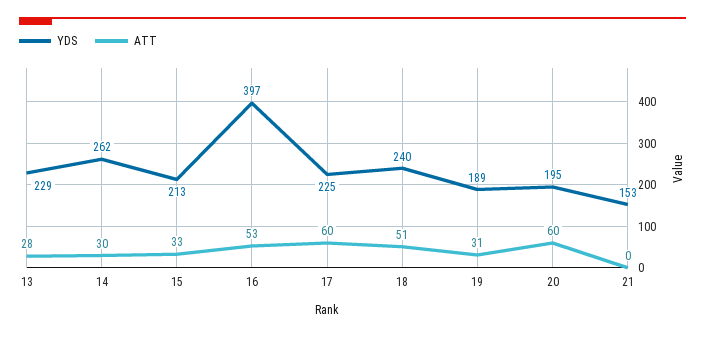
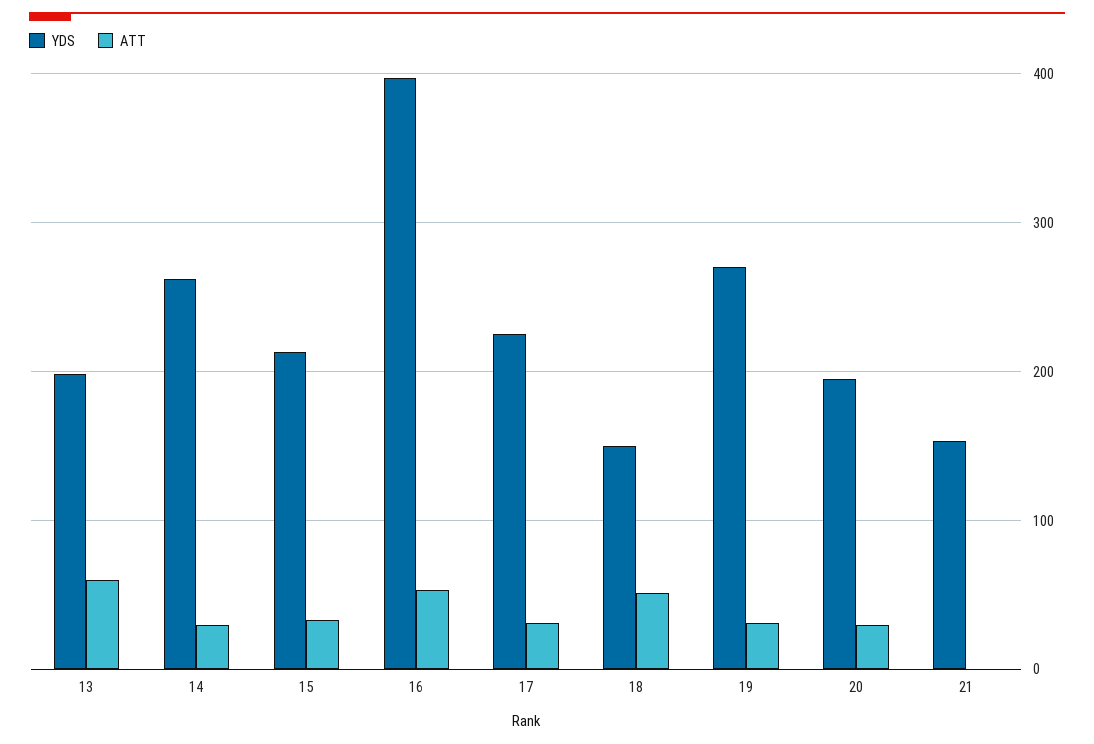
YDS, 13: 229 -> 200
ATT, 13: 28 -> 60
ATT, 17: 60 -> 30
YDS, 18: 240 -> 150
YDS, 19: 189 -> 270
ATT, 20: 60 -> 30

